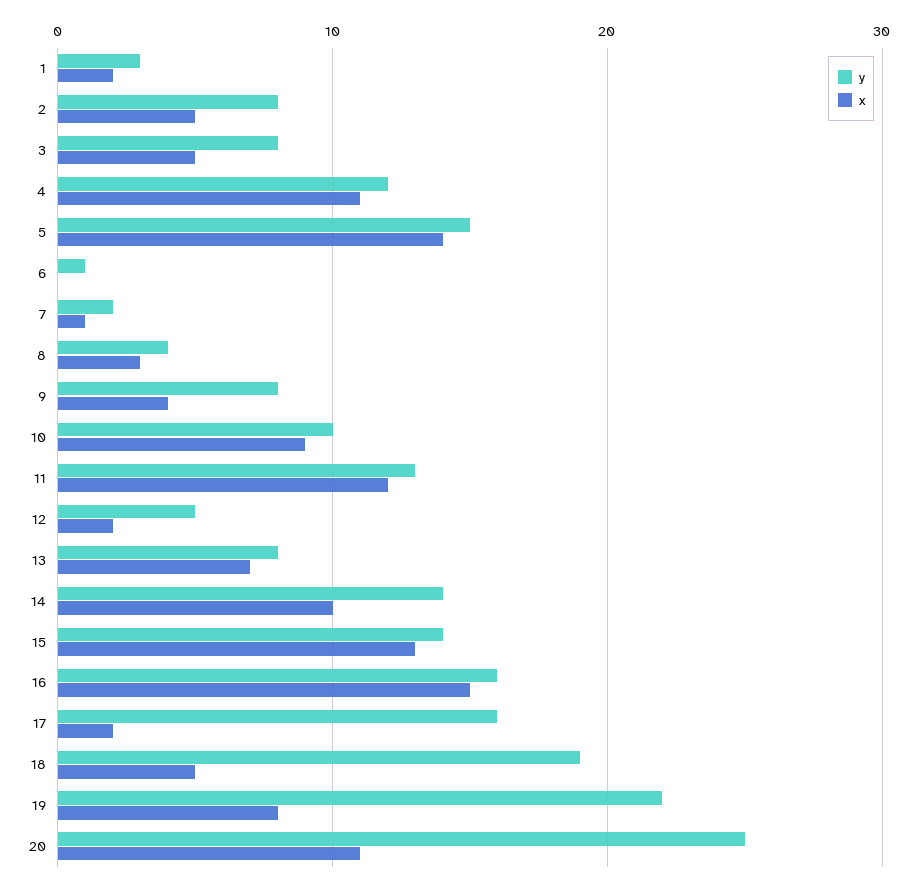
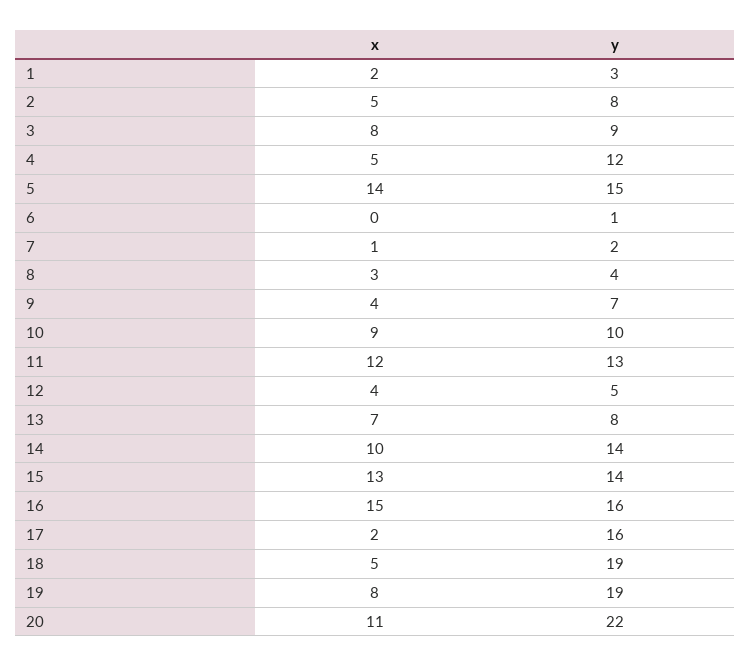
y, 3: 8 -> 9
x, 3: 5 -> 8
x, 4: 11 -> 5
y, 9: 8 -> 7
x, 12: 2 -> 4
y, 19: 22 -> 19
y, 20: 25 -> 22

